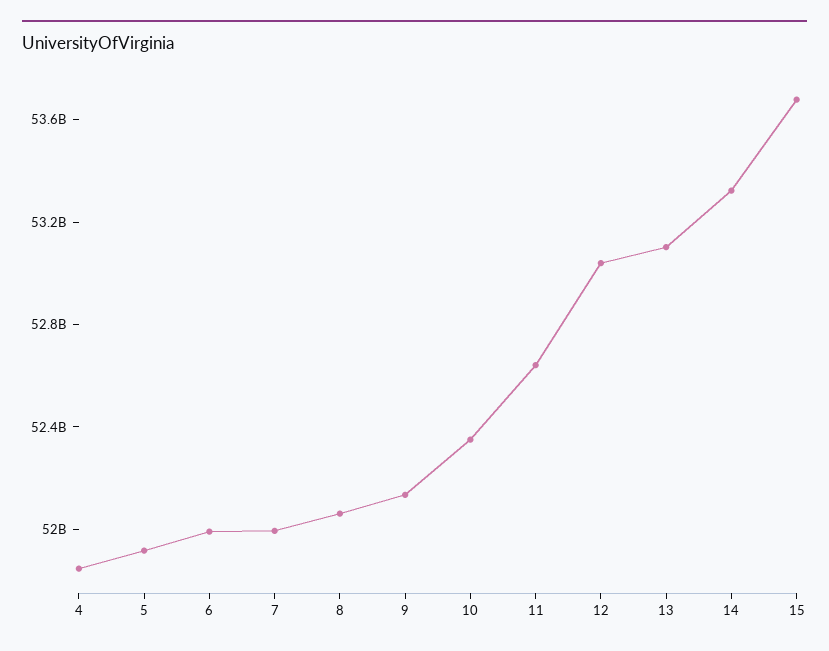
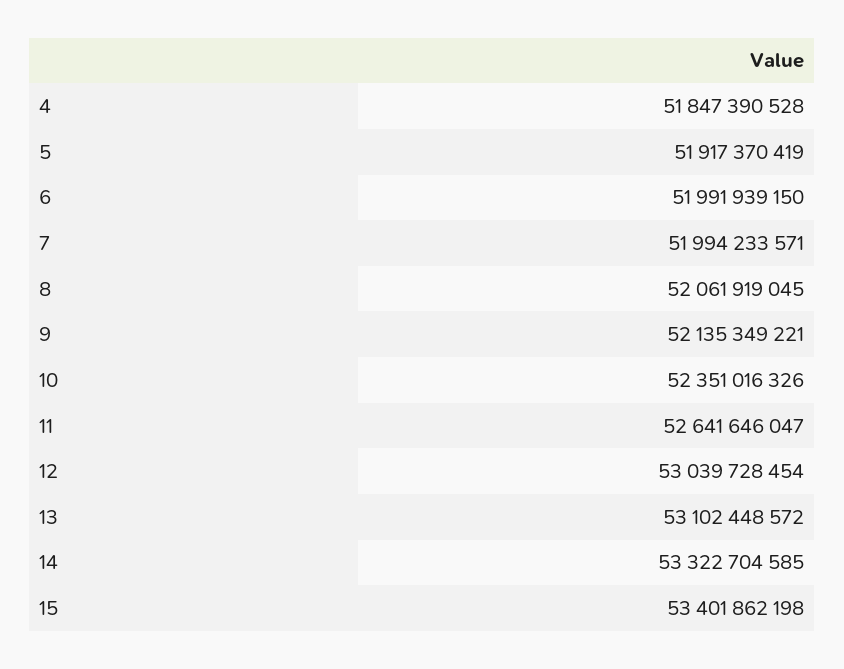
15: 53700000000 -> 53401862198

